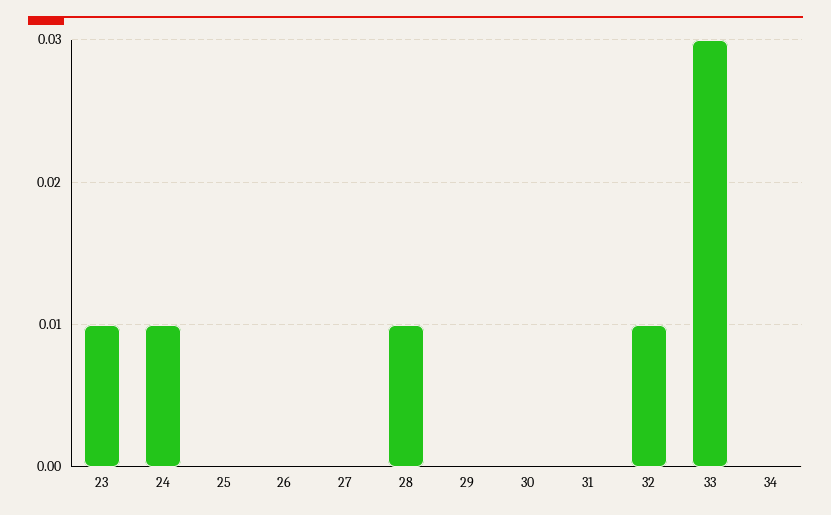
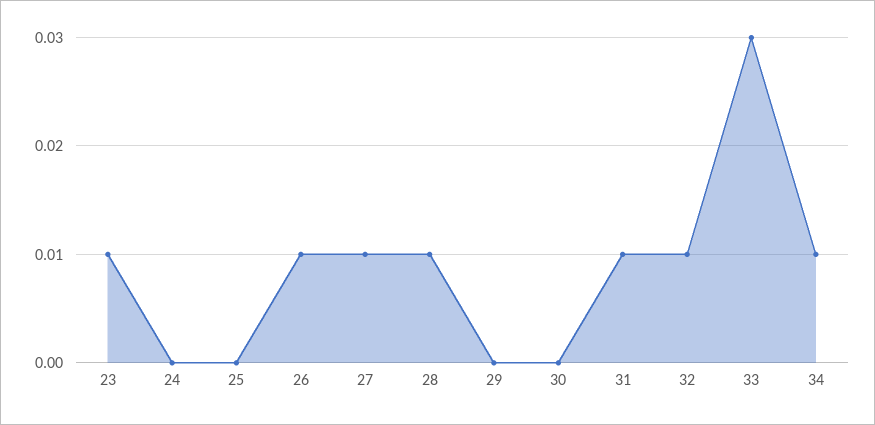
24: 0.01 -> 0
26: 0 -> 0.01
27: 0 -> 0.01
31: 0 -> 0.01
34: 0 -> 0.01

